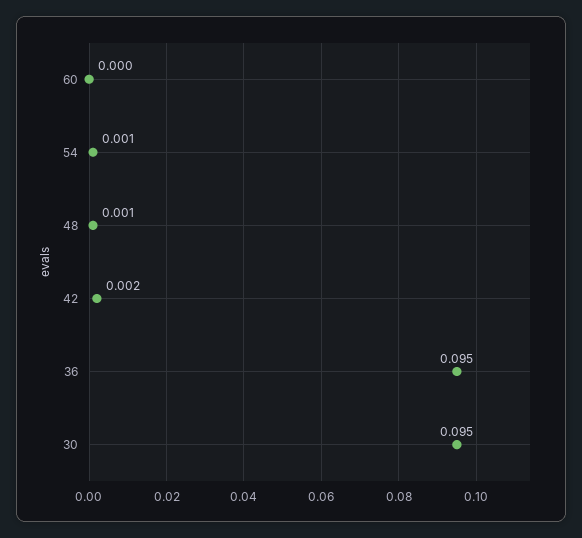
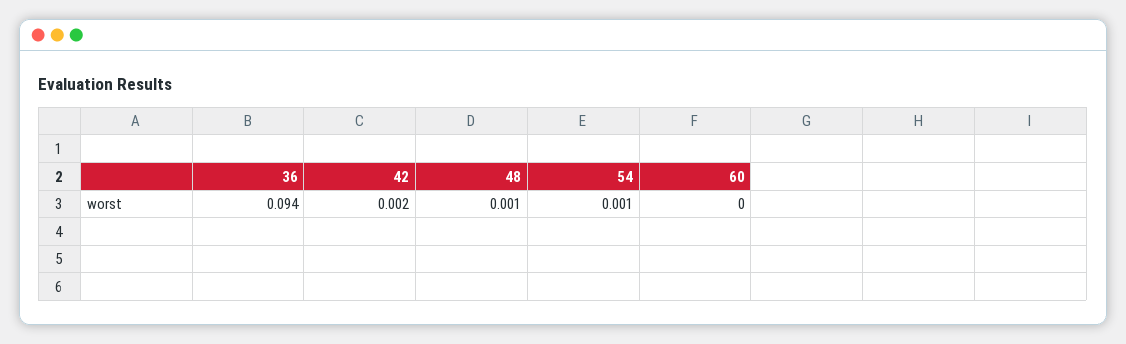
36: 0.095 -> 0.094
30: 0.095 -> none

